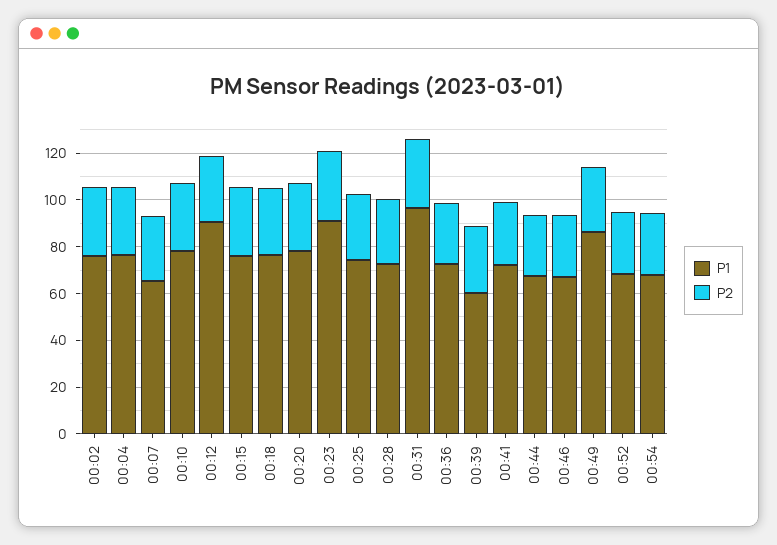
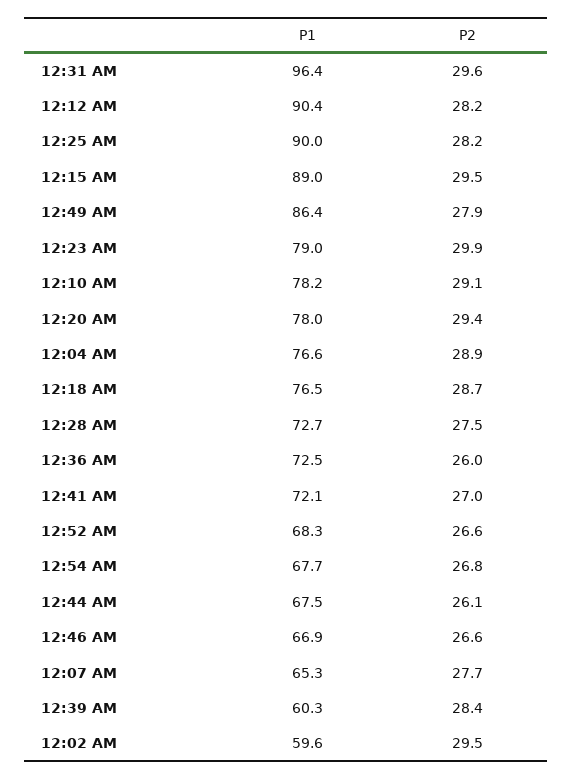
P1, 00:02: 75 -> 59.6
P1, 00:15: 75 -> 89
P1, 00:23: 90 -> 79
P1, 00:25: 75 -> 90

